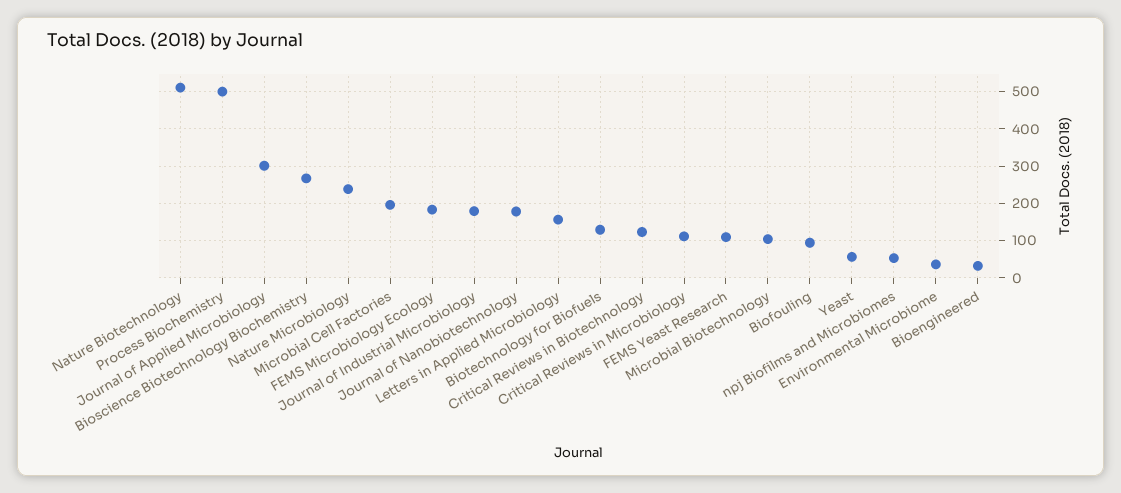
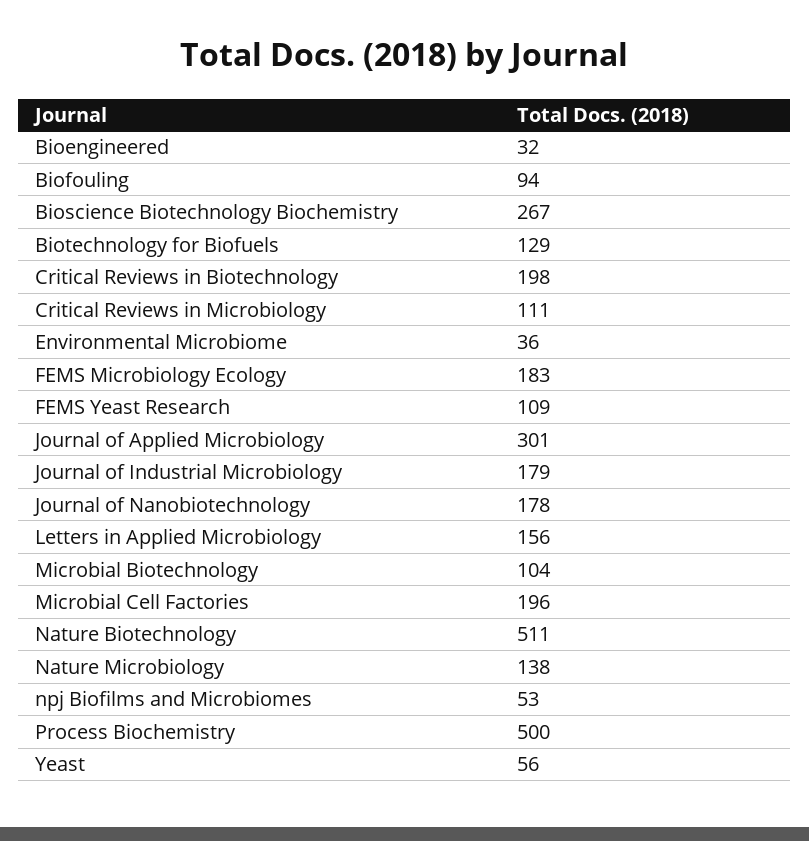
Nature Microbiology: 240 -> 138
Critical Reviews in Biotechnology: 120 -> 198

